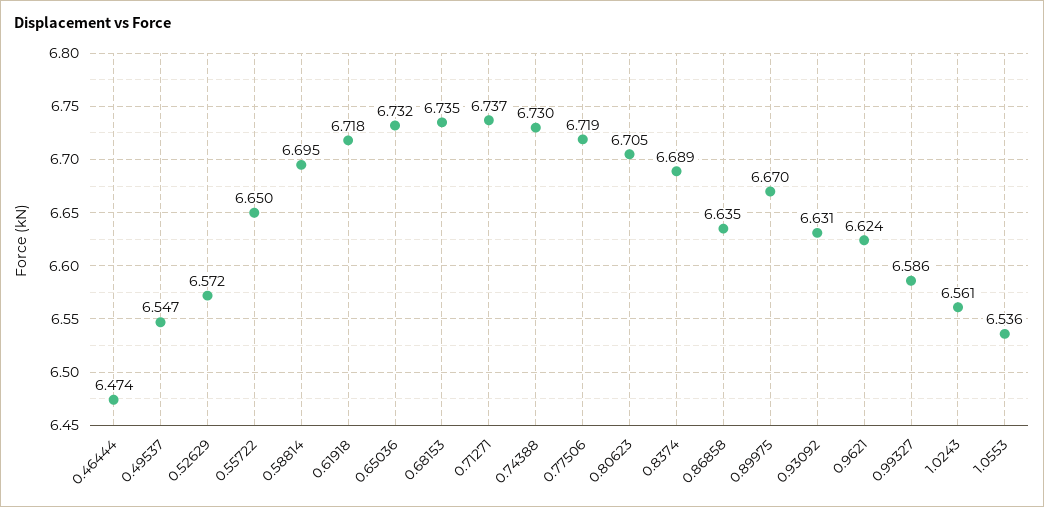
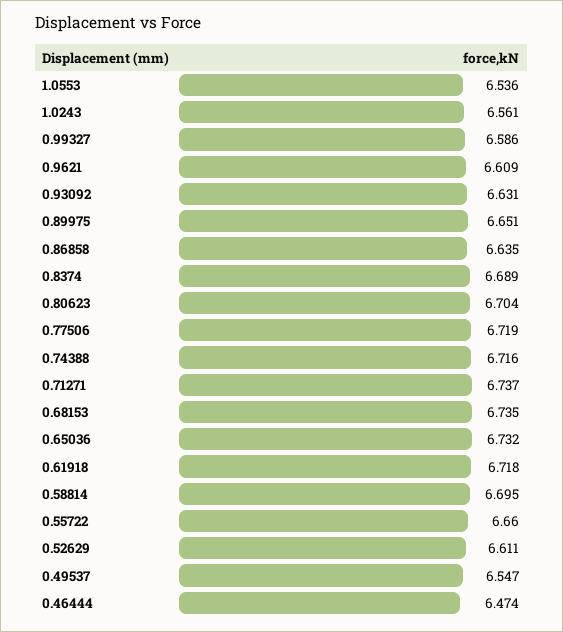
0.52629: 6.572 -> 6.611
0.55722: 6.65 -> 6.66
0.74388: 6.73 -> 6.716
0.80623: 6.705 -> 6.704
0.89975: 6.67 -> 6.651
0.9621: 6.624 -> 6.609

